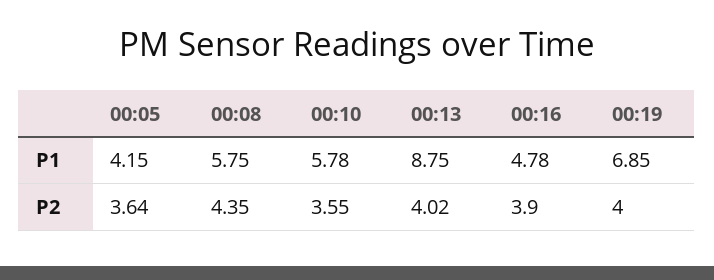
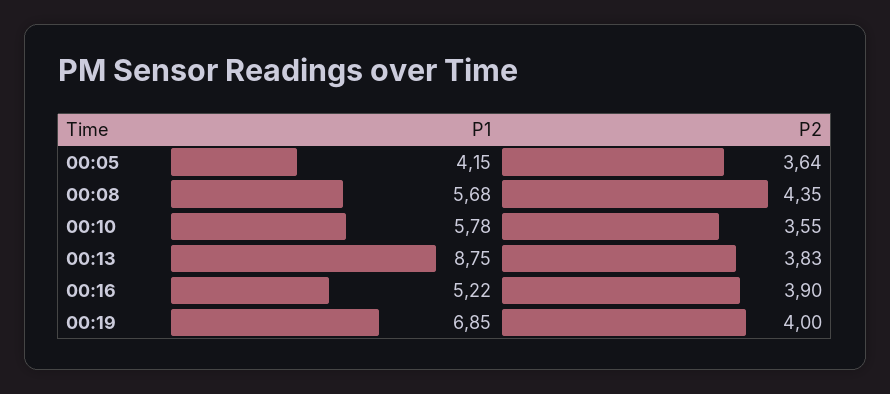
00:08, P1: 5.75 -> 5.68
00:16, P1: 4.78 -> 5.22
00:13, P2: 4.02 -> 3.83

